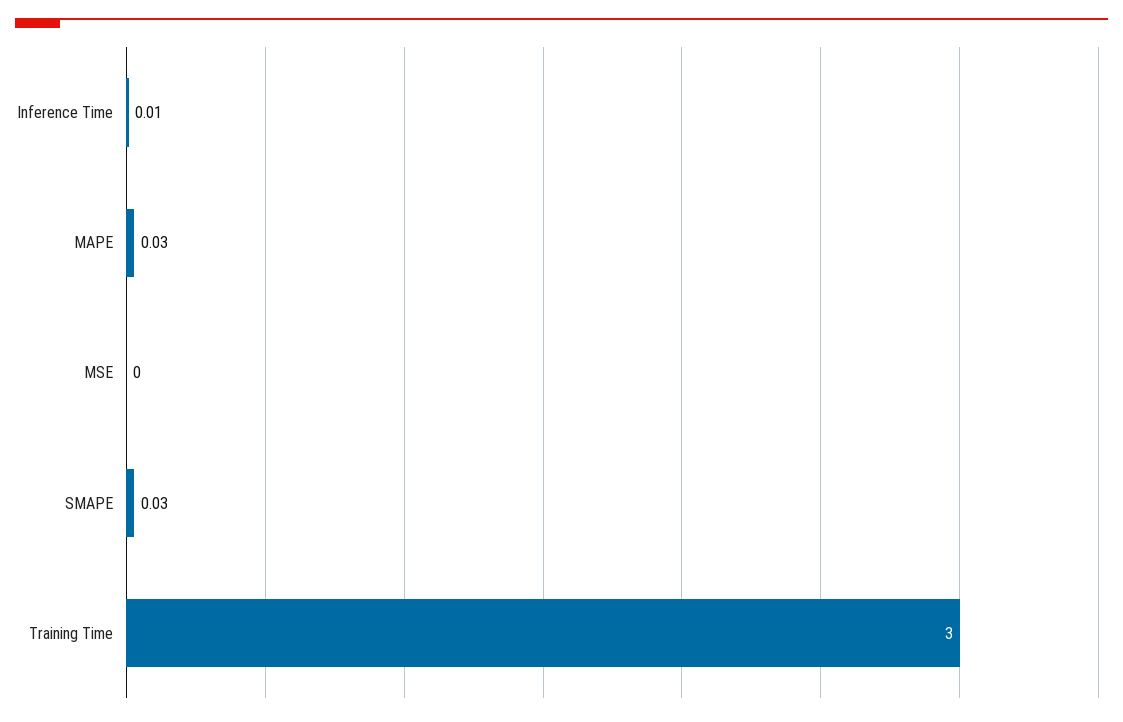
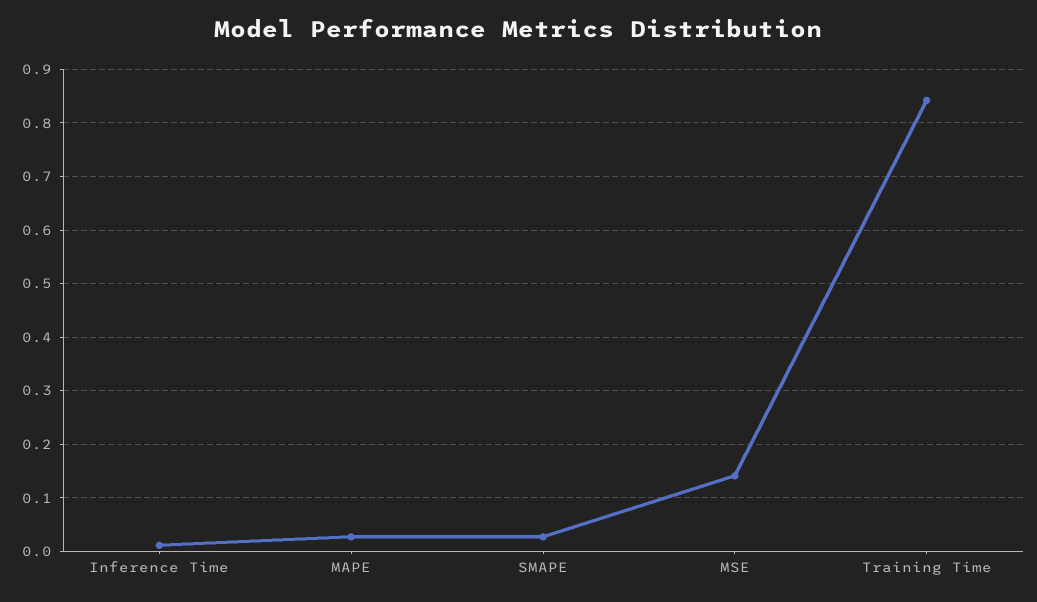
MSE: 0 -> 0.14
Training Time: 3 -> 0.84

